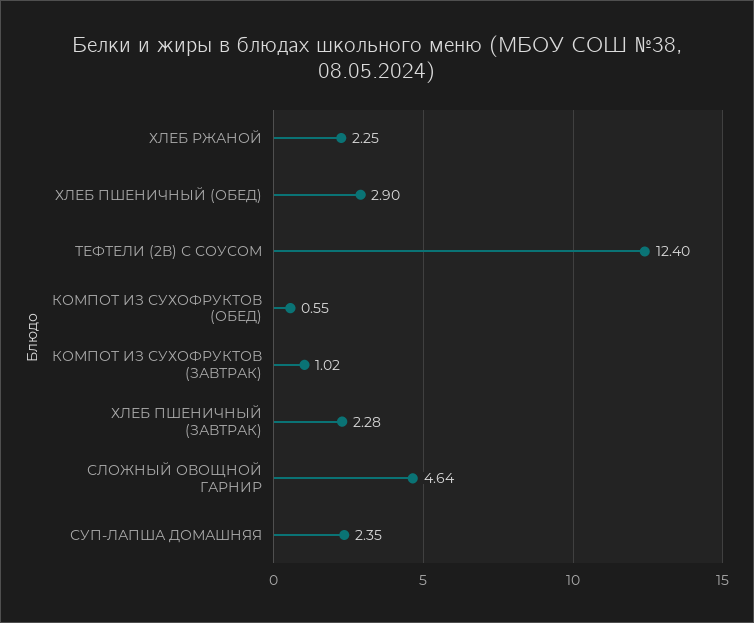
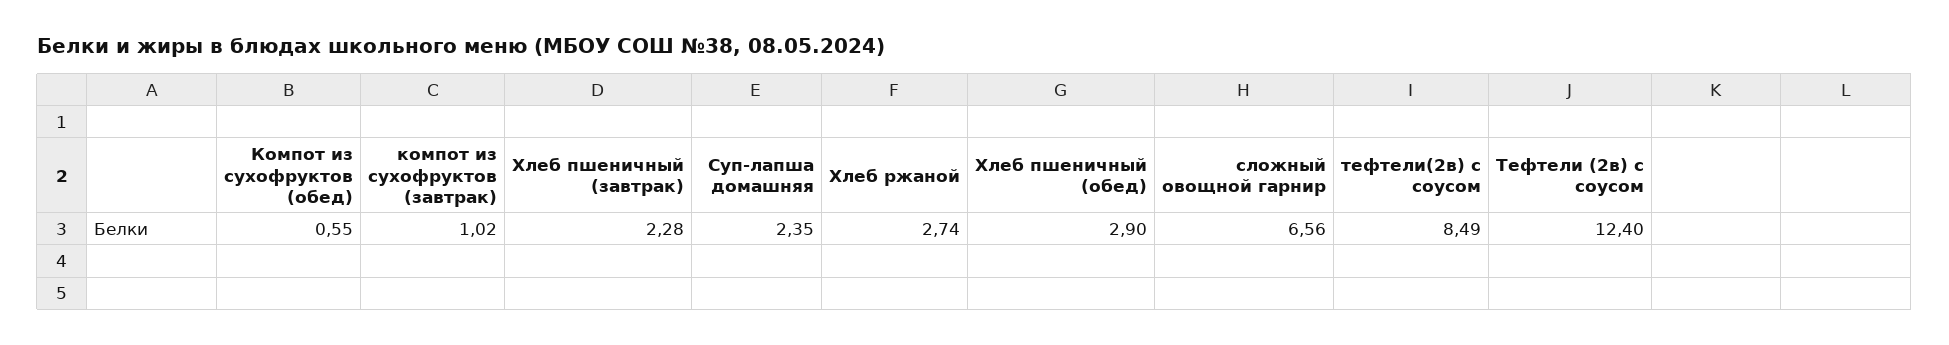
ХЛЕБ РЖАНОЙ: 2.25 -> 2.74
СЛОЖНЫЙ ОВОЩНОЙ ГАРНИР: 4.64 -> 6.56
тефтели(2в) с соусом: none -> 8.49

